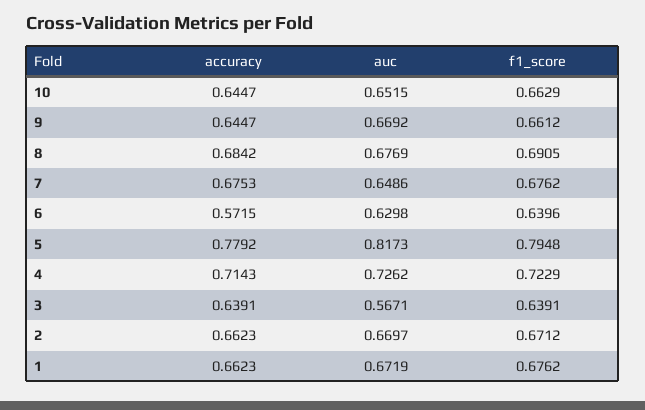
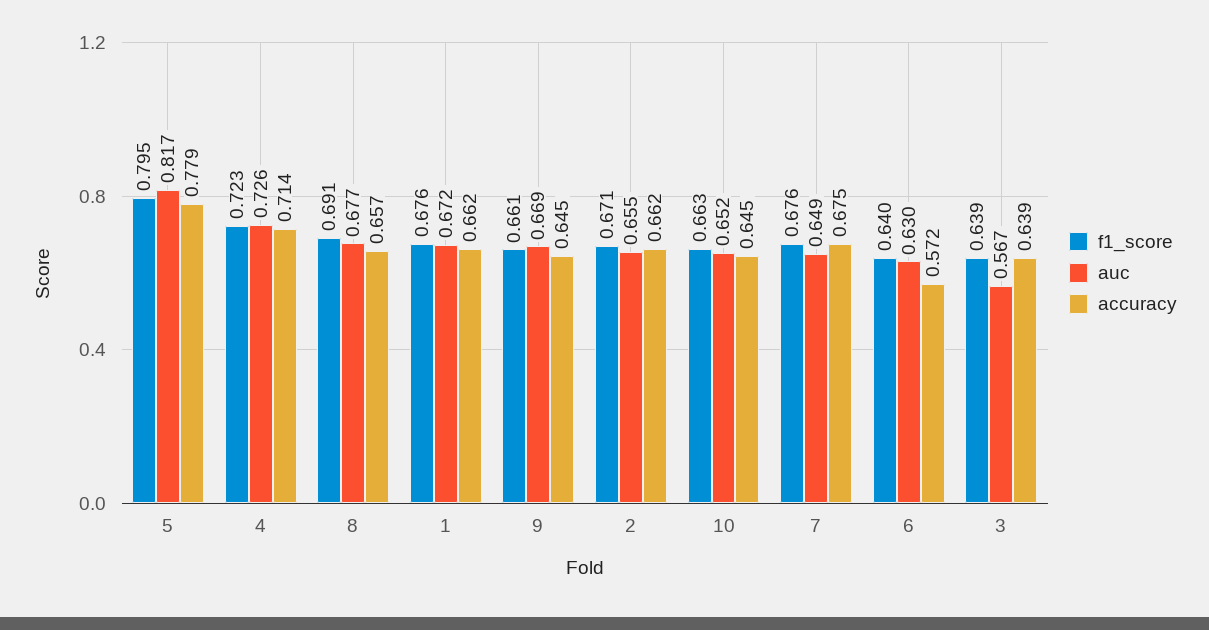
accuracy, 8: 0.6842 -> 0.657
auc, 2: 0.6697 -> 0.655

